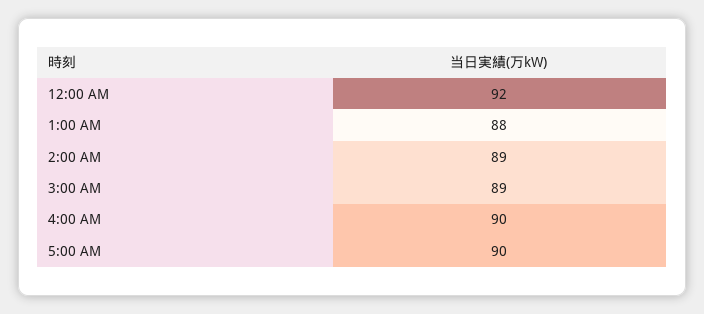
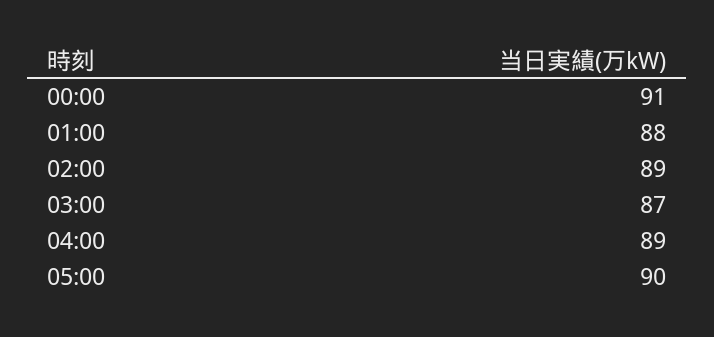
12:00 AM: 92 -> 91
3:00 AM: 89 -> 87
4:00 AM: 90 -> 89

